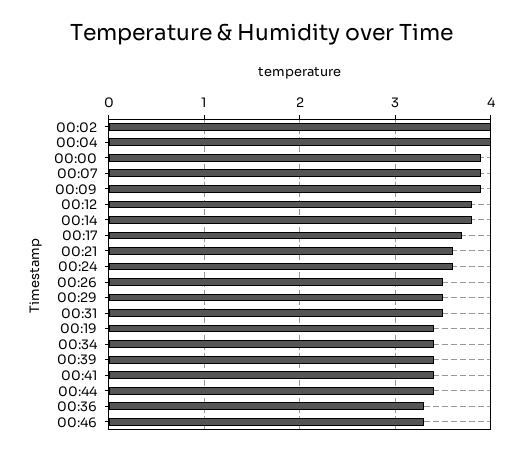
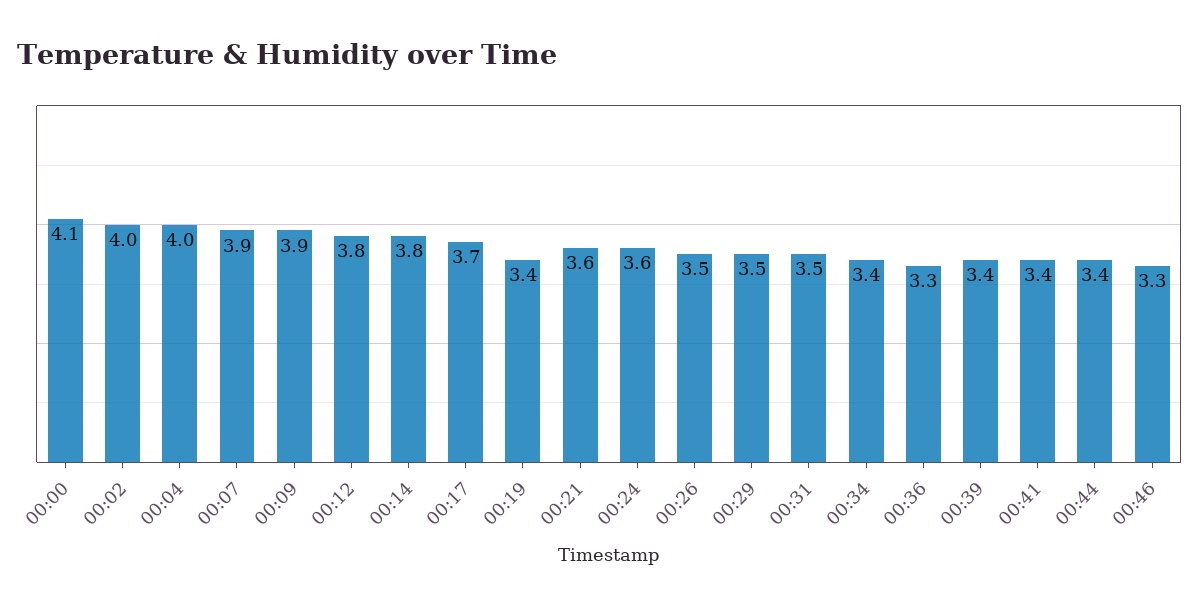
00:00: 3.9 -> 4.1

